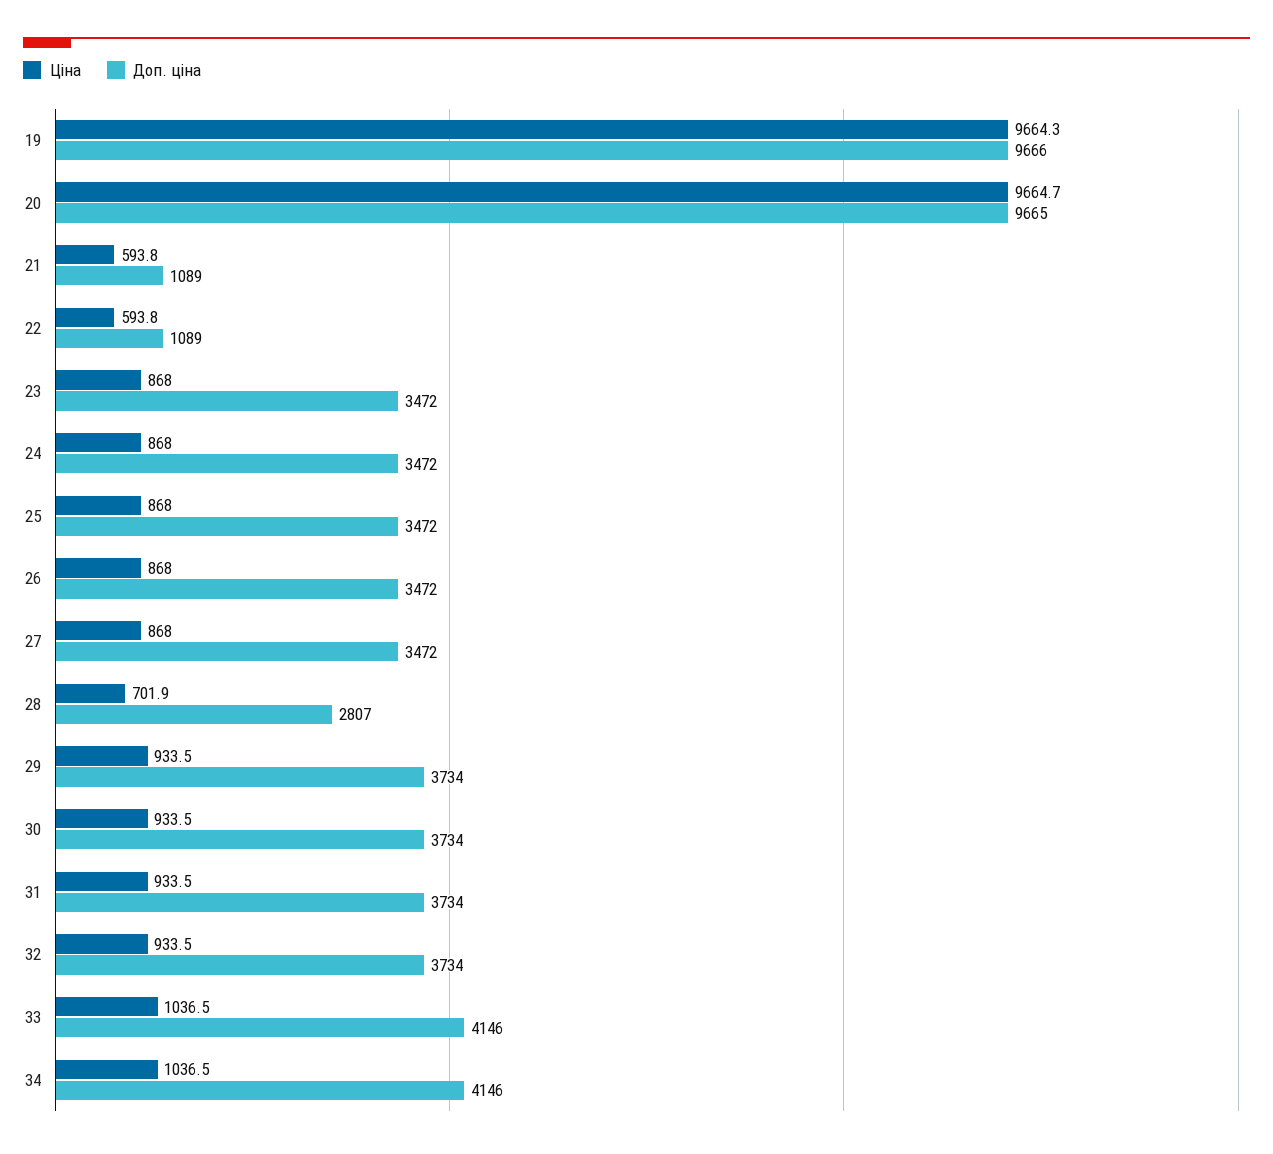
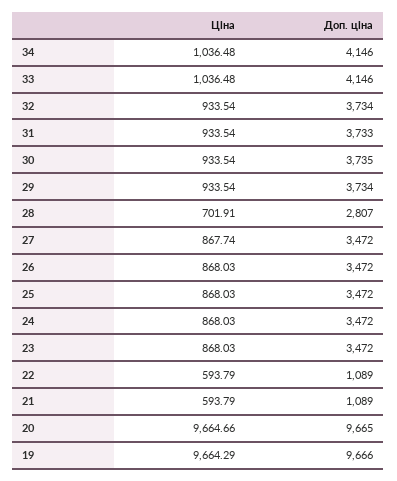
Ціна, 27: 868 -> 867.74
Доп. ціна, 30: 3734 -> 3735
Доп. ціна, 31: 3734 -> 3733

